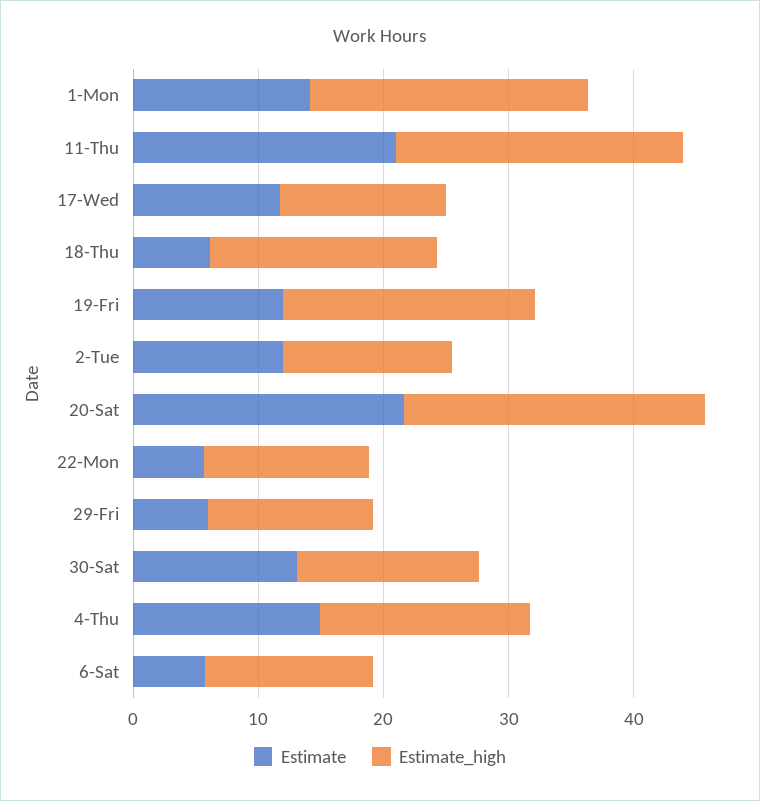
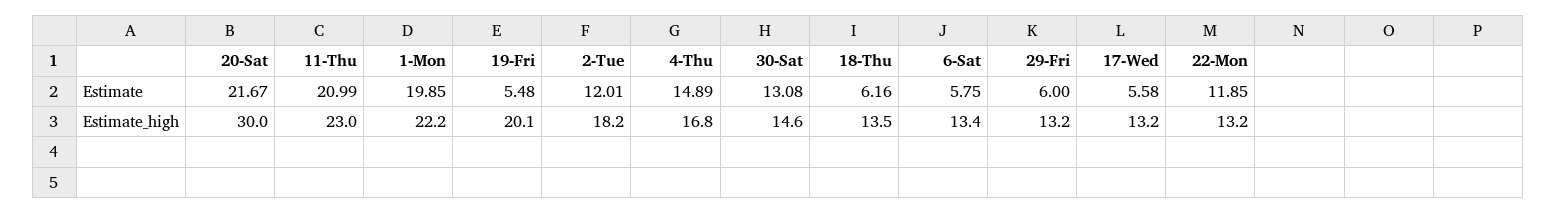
Estimate, 1-Mon: 14 -> 19.85
Estimate, 17-Wed: 12 -> 5.58
Estimate_high, 18-Thu: 18 -> 13.5
Estimate, 19-Fri: 12 -> 5.48
Estimate_high, 2-Tue: 14 -> 18.2
Estimate_high, 20-Sat: 24 -> 30
Estimate, 22-Mon: 6 -> 11.85

